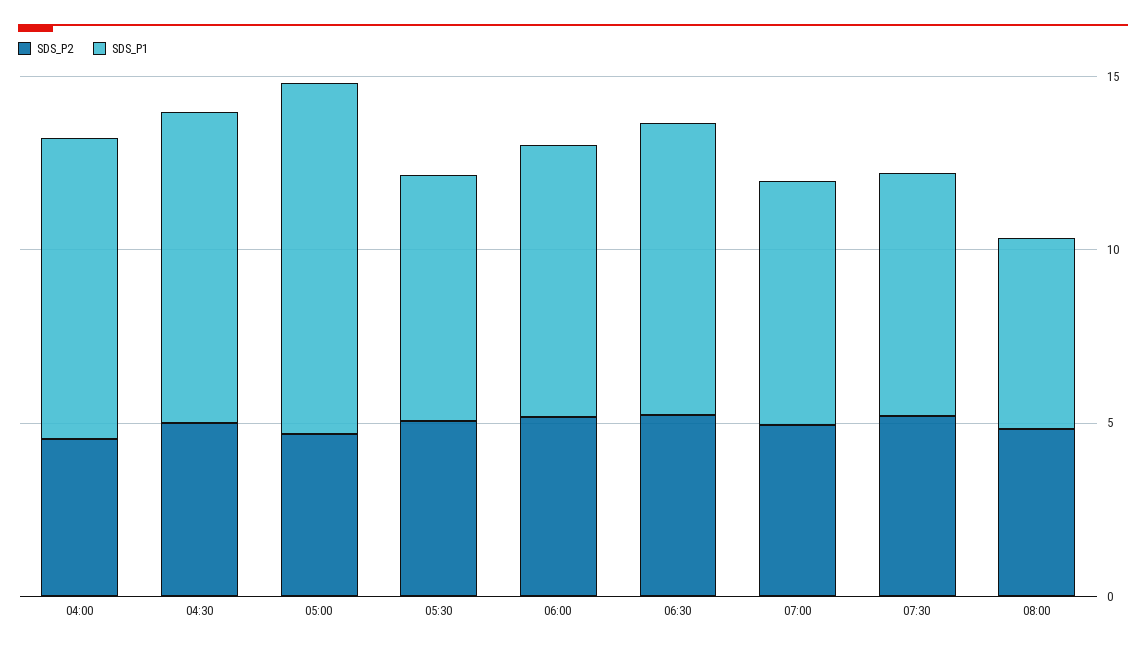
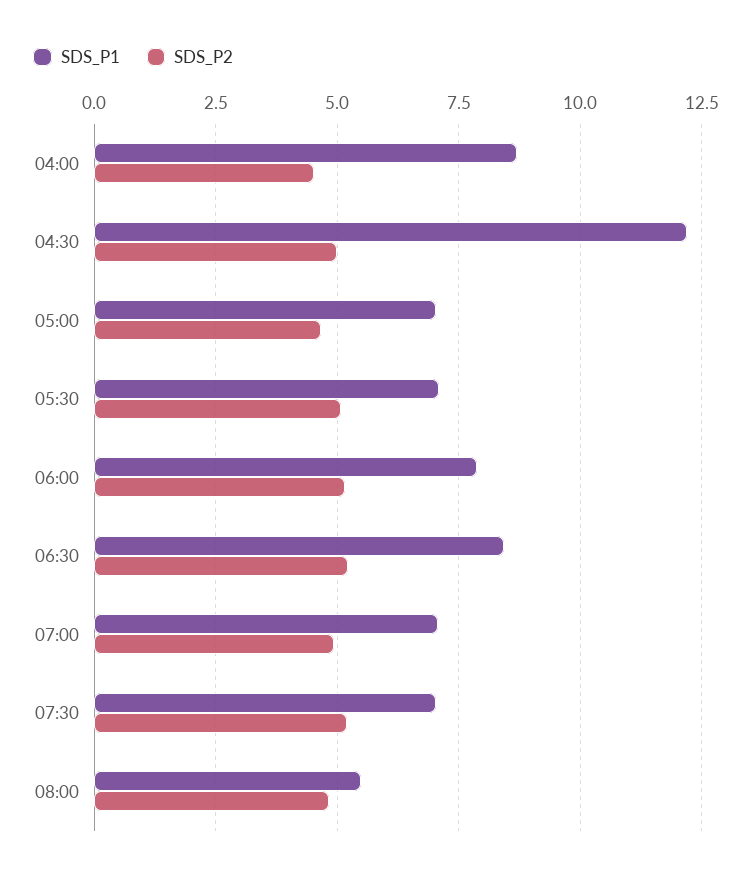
SDS_P1, 04:30: 9 -> 12.25
SDS_P1, 05:00: 10 -> 7

